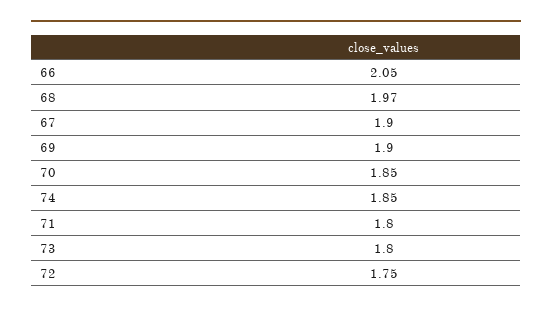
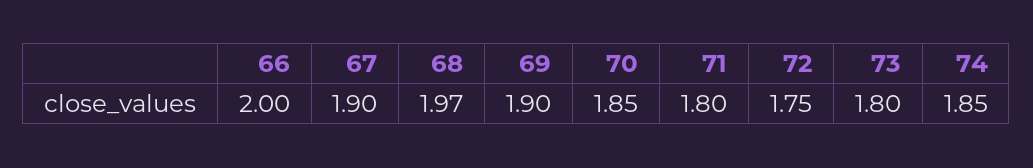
66: 2.05 -> 2

